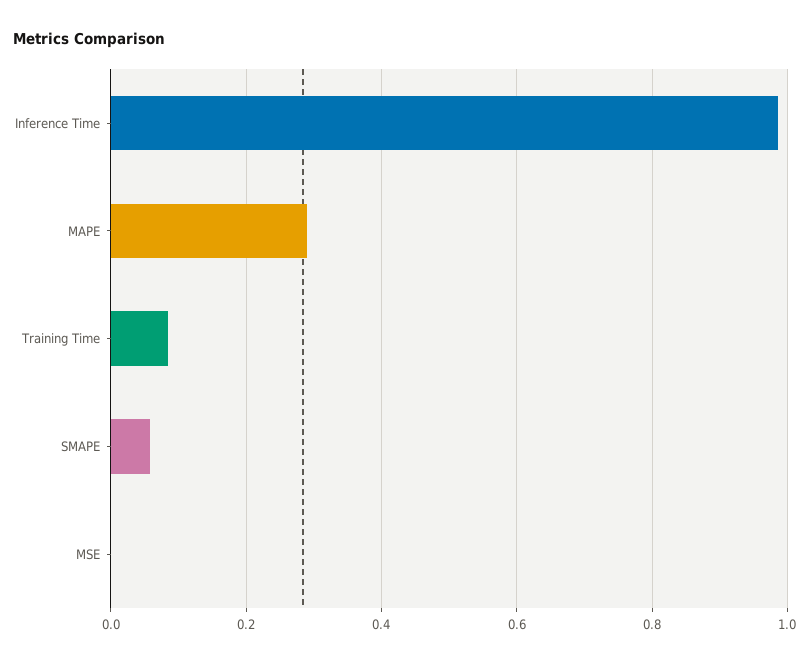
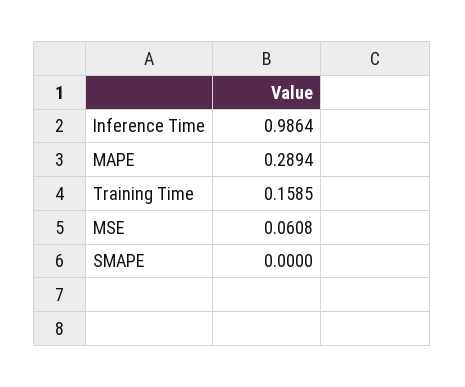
Training Time: 0.08 -> 0.1585
SMAPE: 0.06 -> 0
MSE: 0 -> 0.0608

